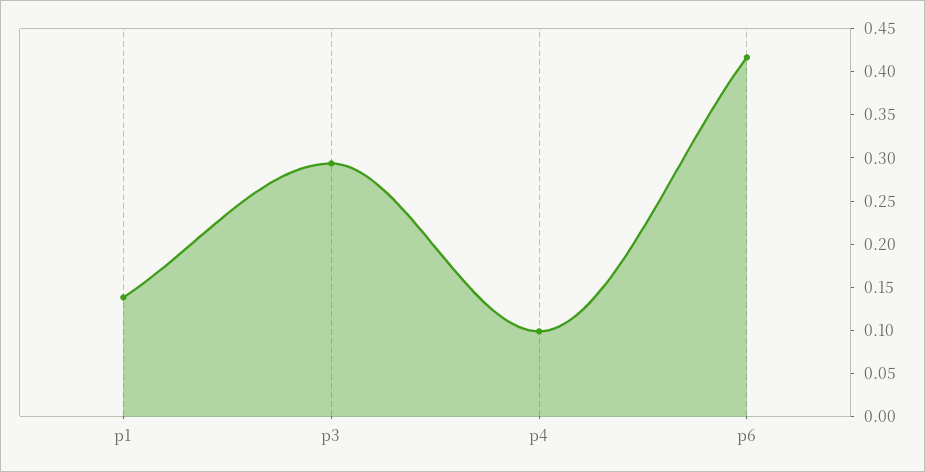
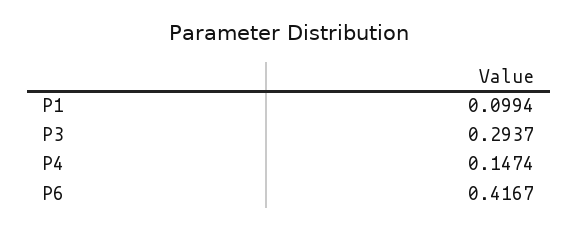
p1: 0.14 -> 0.0994
p4: 0.1 -> 0.1474

